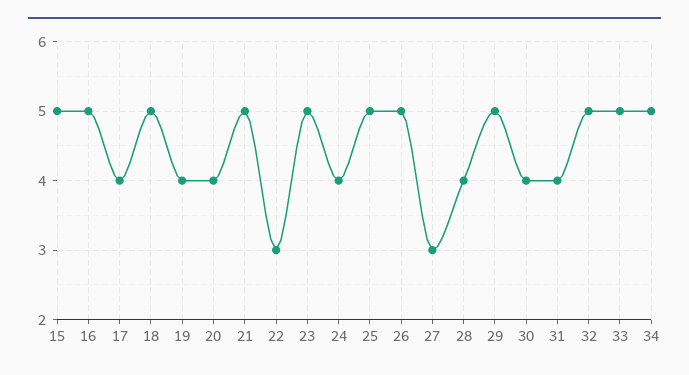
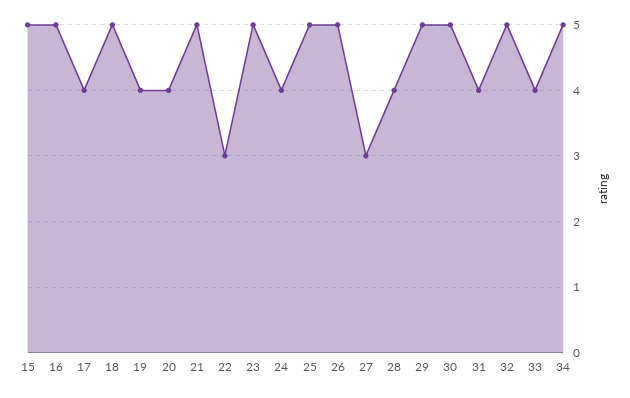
30: 4 -> 5
33: 5 -> 4

